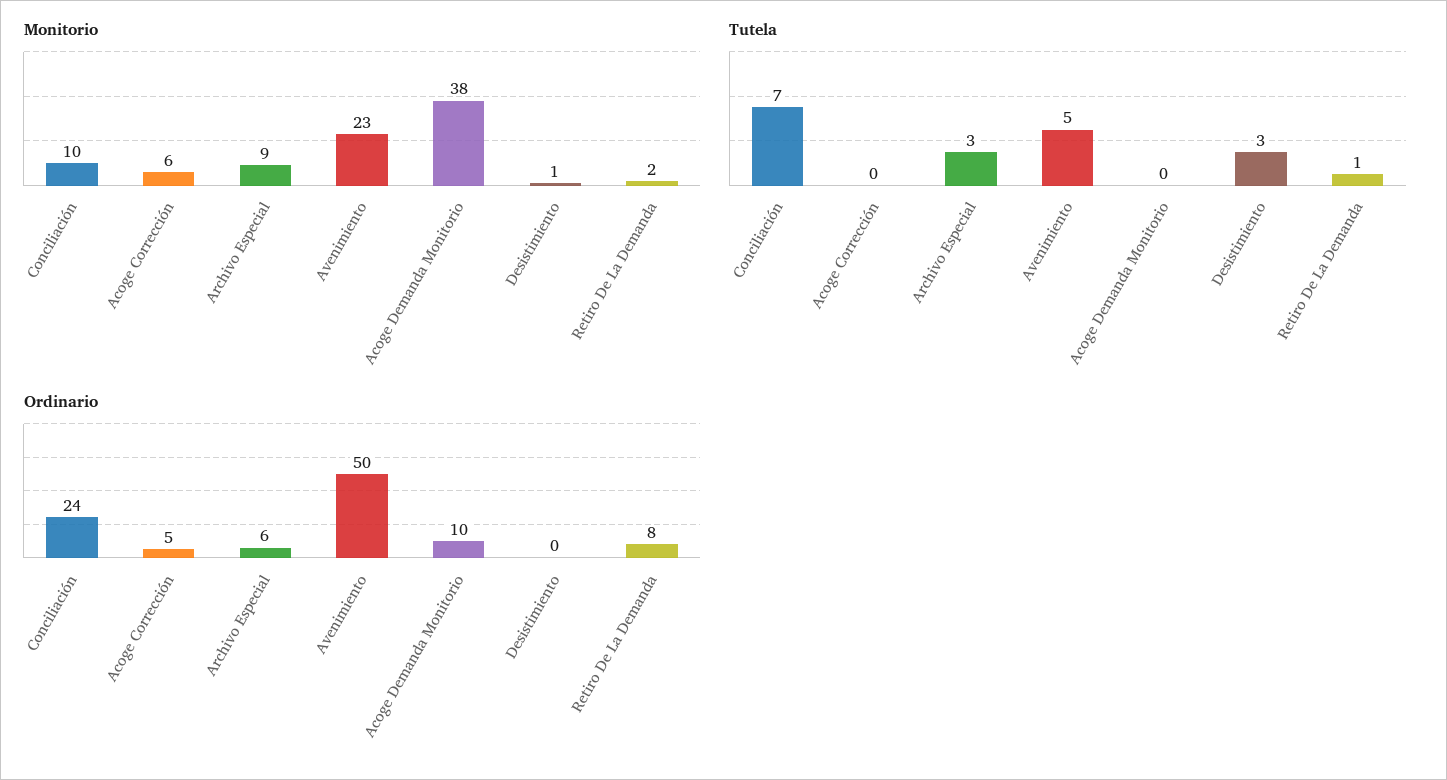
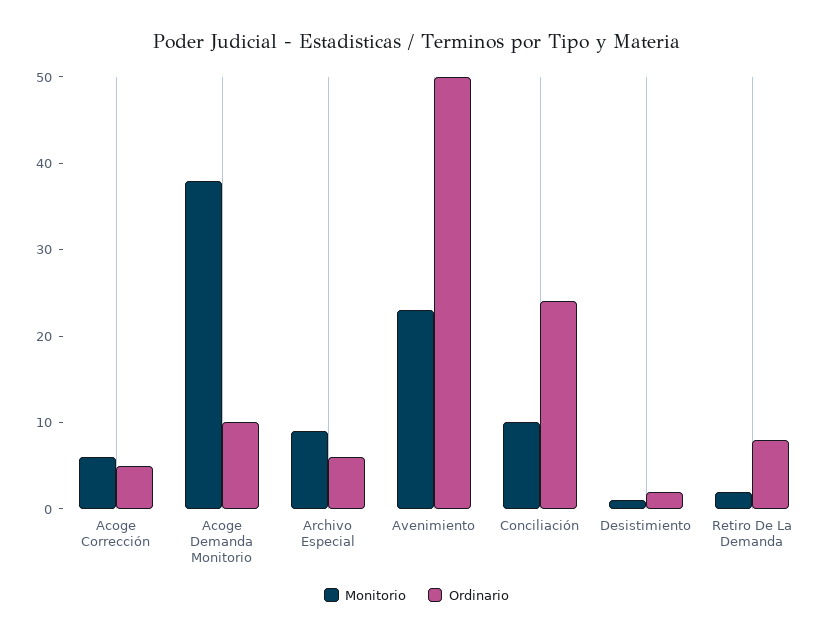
Tutela, Conciliación: 7 -> none
Tutela, Acoge Corrección: 0 -> none
Tutela, Archivo Especial: 3 -> none
Tutela, Avenimiento: 5 -> none
Tutela, Acoge Demanda Monitorio: 0 -> none
Tutela, Desistimiento: 3 -> none
Tutela, Retiro De La Demanda: 1 -> none
Ordinario, Desistimiento: 0 -> 2

